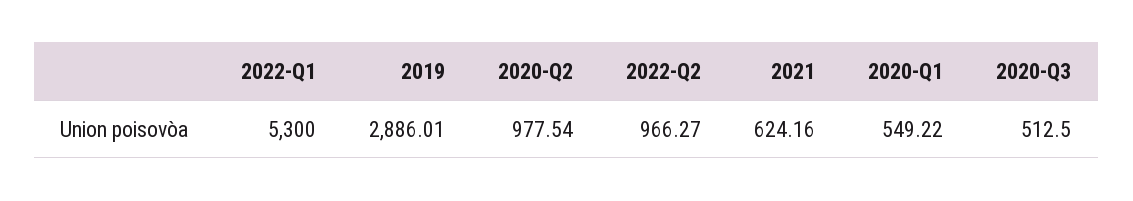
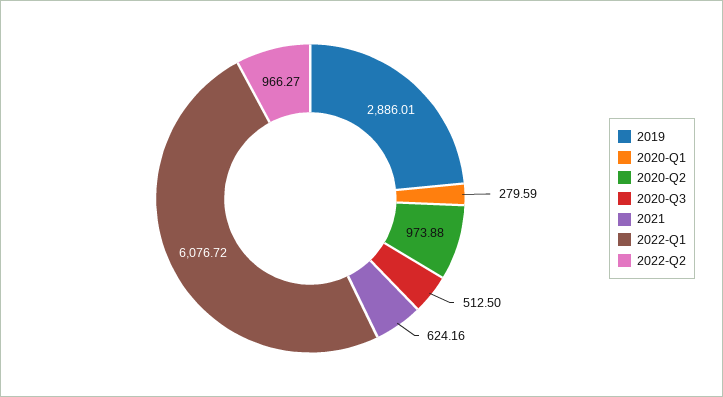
2022-Q1: 5300 -> 6076.72
2020-Q2: 977.54 -> 973.88
2020-Q1: 549.22 -> 279.59

